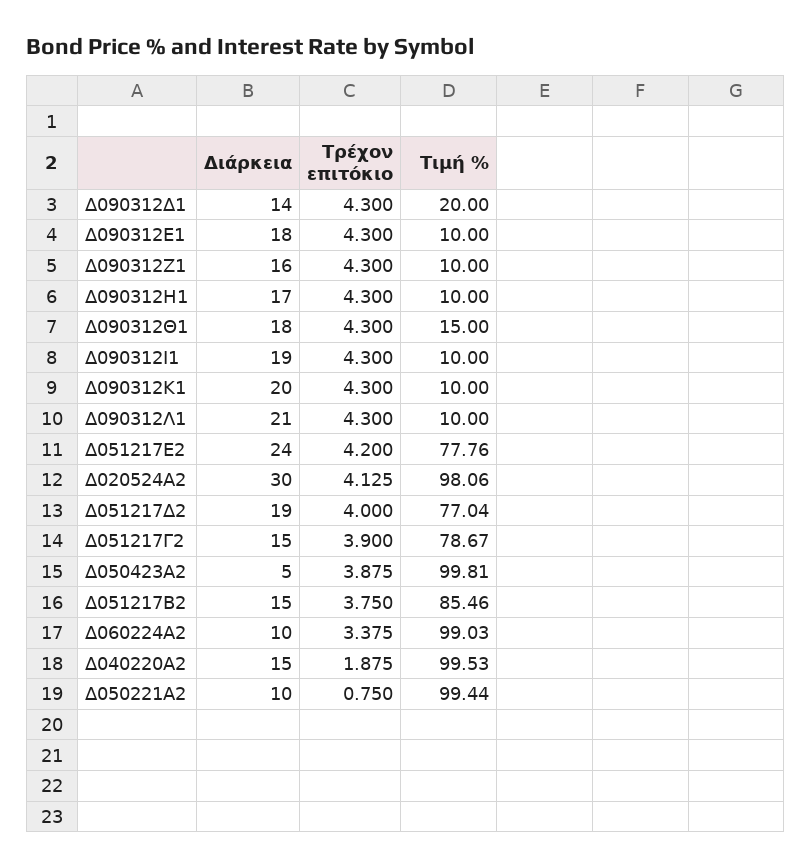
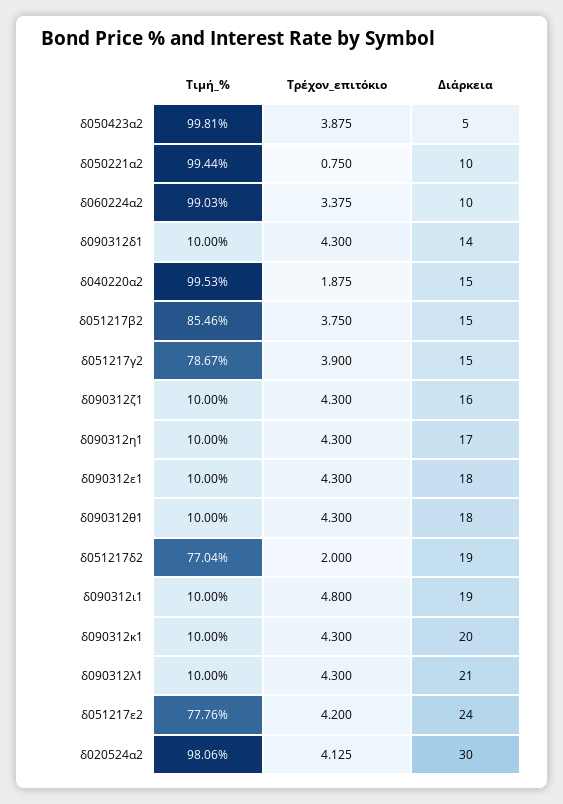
Τιμή %, Δ090312Δ1: 20 -> 10
Τιμή %, Δ090312Θ1: 15 -> 10
Τρέχον επιτόκιο, Δ090312Ι1: 4.3 -> 4.8
Τρέχον επιτόκιο, Δ051217Δ2: 4 -> 2

